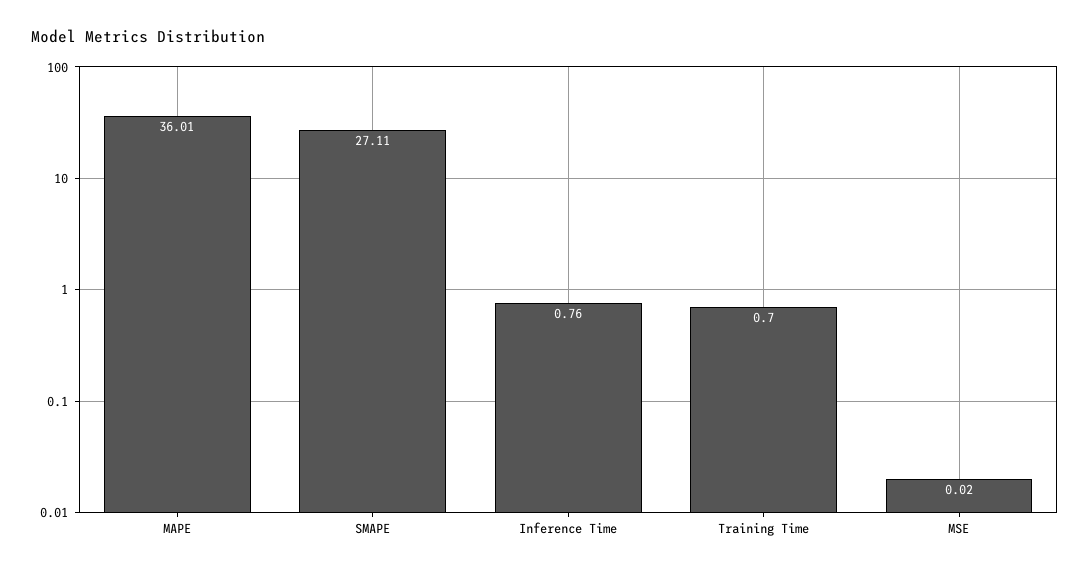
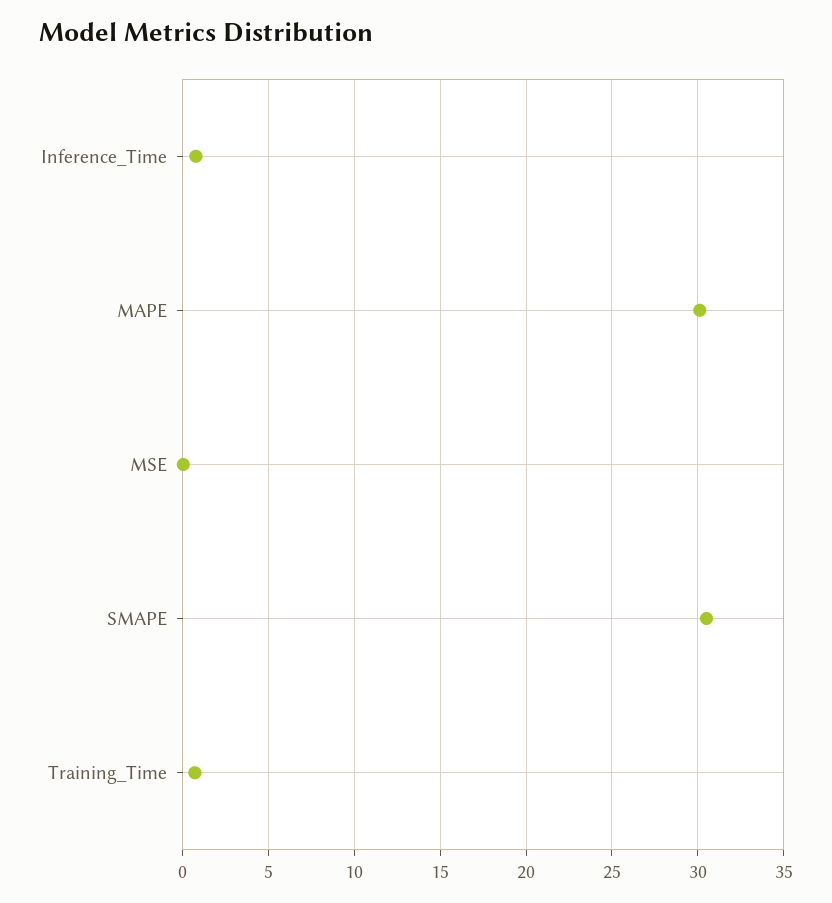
MAPE: 36.01 -> 30
SMAPE: 27.11 -> 30.5

